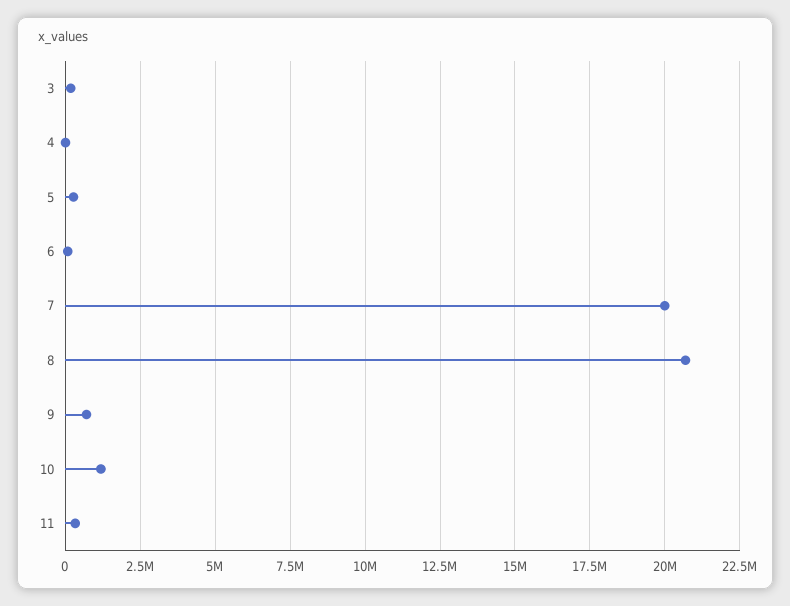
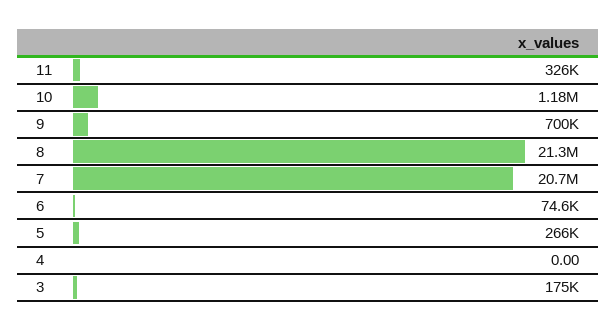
7: 20000000 -> 20700000
8: 20750000 -> 21300000

